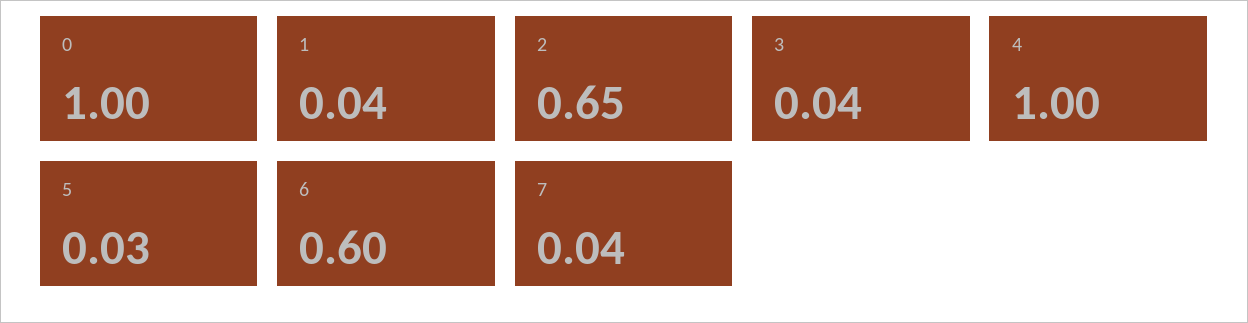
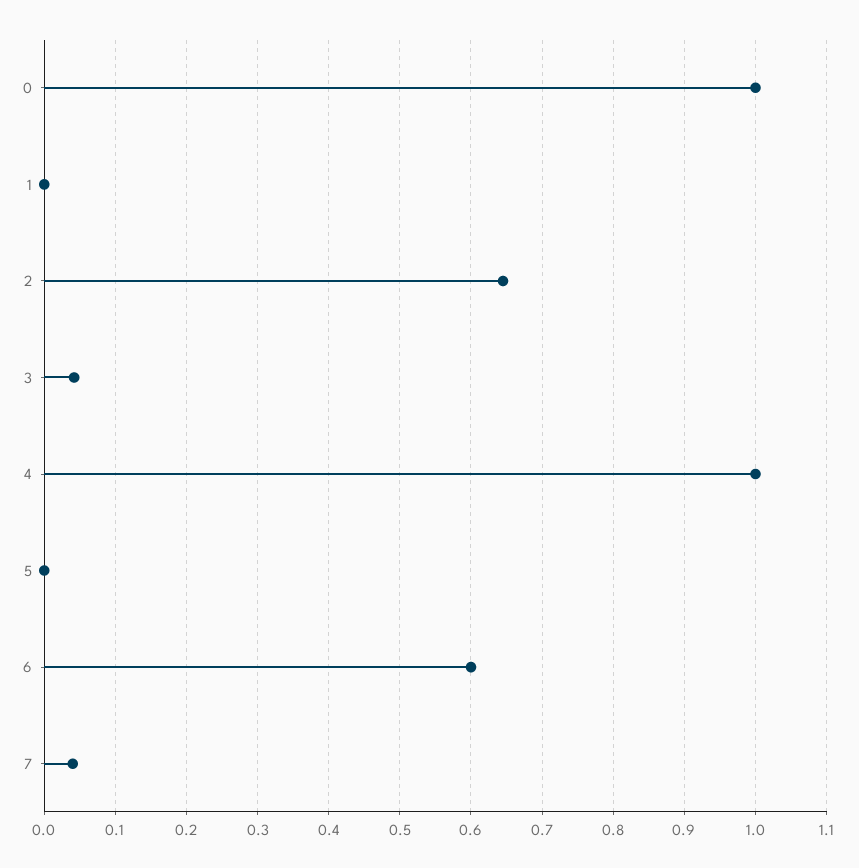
1: 0.04 -> 0
5: 0.03 -> 0

